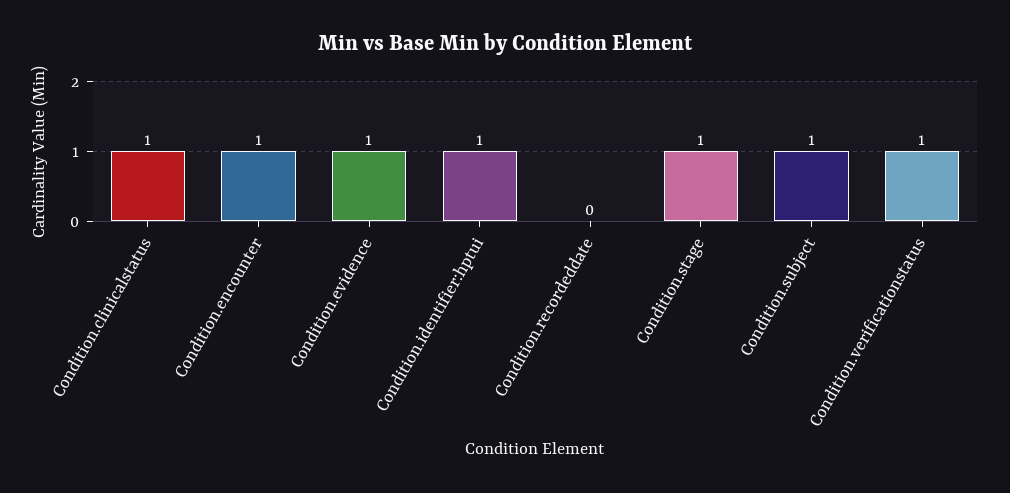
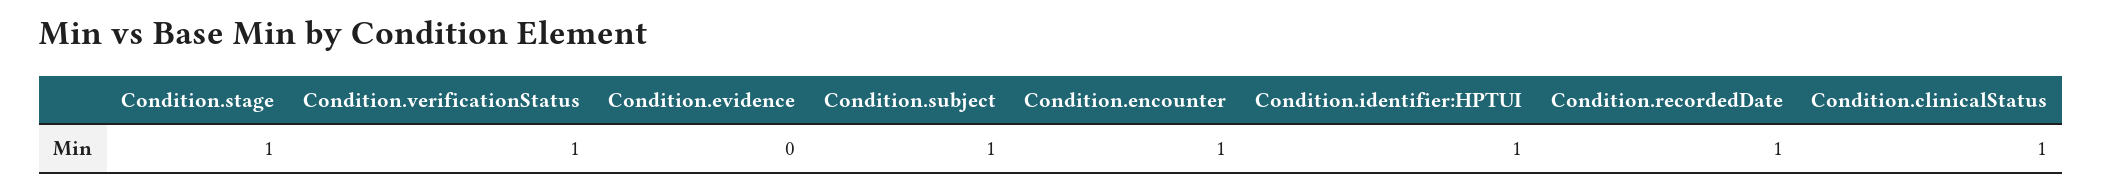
Condition.evidence: 1 -> 0
Condition.recordeddate: 0 -> 1

